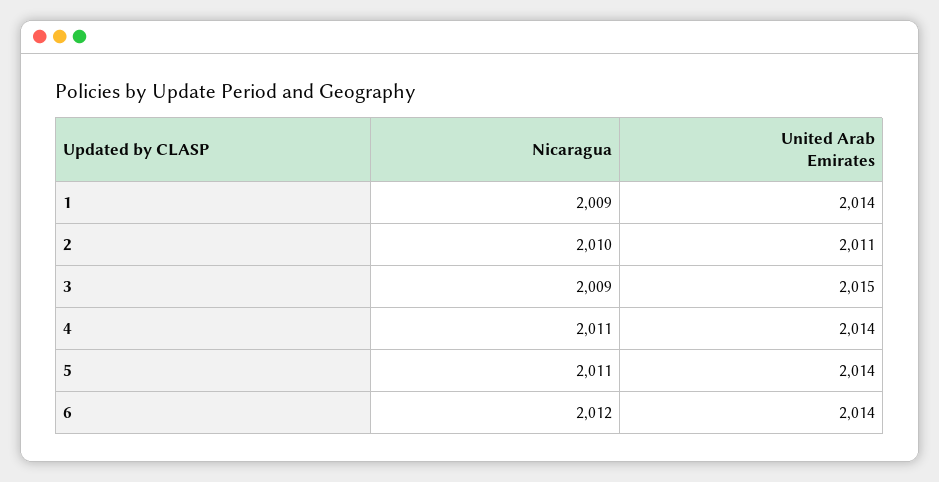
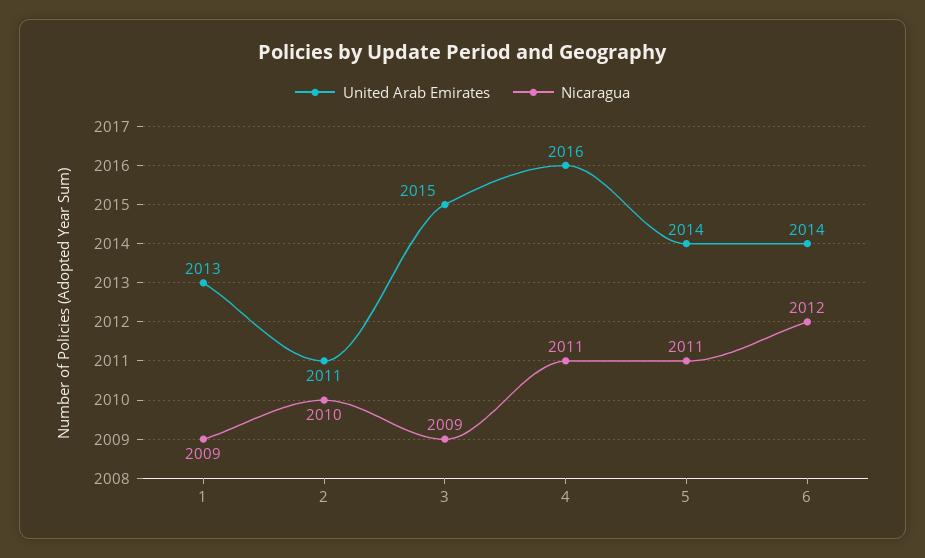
United Arab Emirates, 1: 2014 -> 2013
United Arab Emirates, 4: 2014 -> 2016

